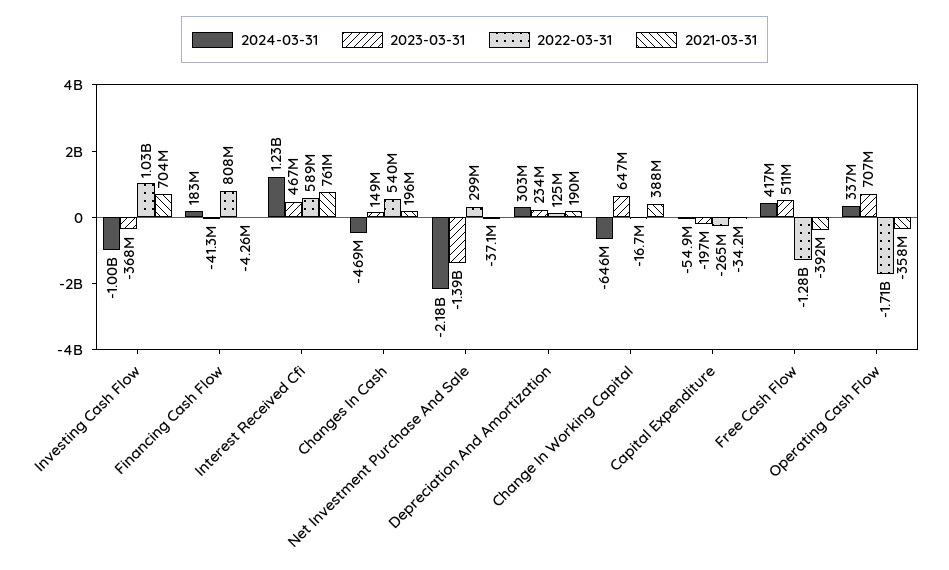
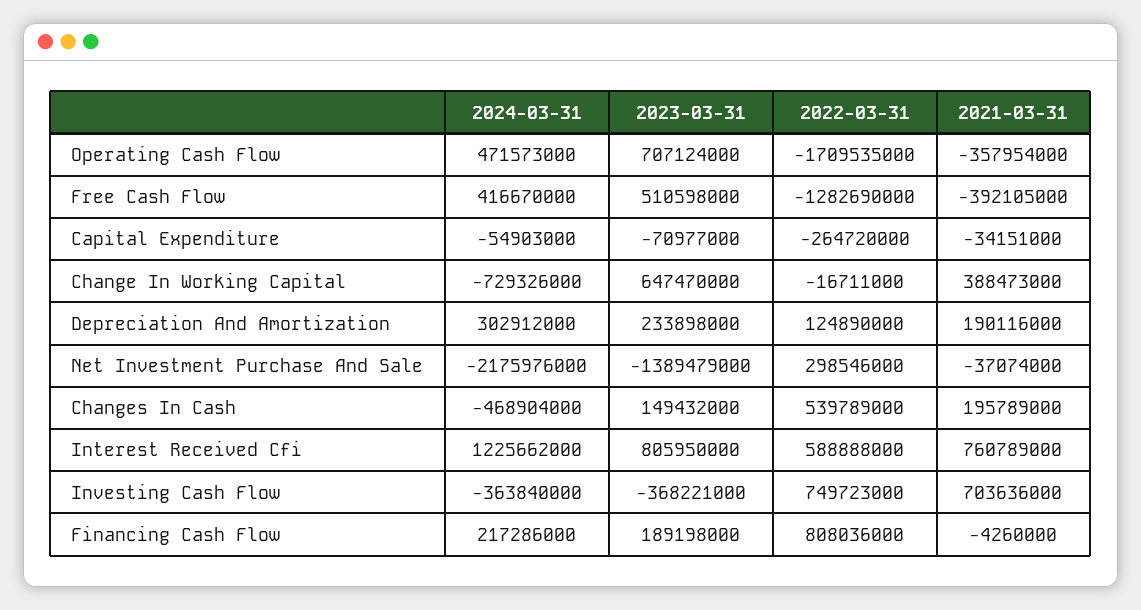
2024-03-31, Investing Cash Flow: -1000000000 -> -363840000
2022-03-31, Investing Cash Flow: 1030000000 -> 749723000
2024-03-31, Financing Cash Flow: 183000000 -> 217286000
2023-03-31, Financing Cash Flow: -41300000 -> 189198000
2023-03-31, Interest Received Cfi: 467000000 -> 805950000
2024-03-31, Change In Working Capital: -646000000 -> -729326000
2023-03-31, Capital Expenditure: -197000000 -> -70977000
2024-03-31, Operating Cash Flow: 337000000 -> 471573000

